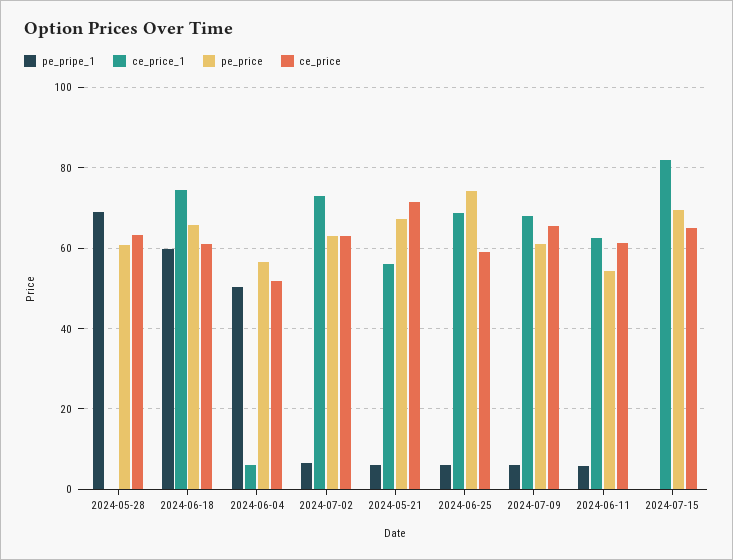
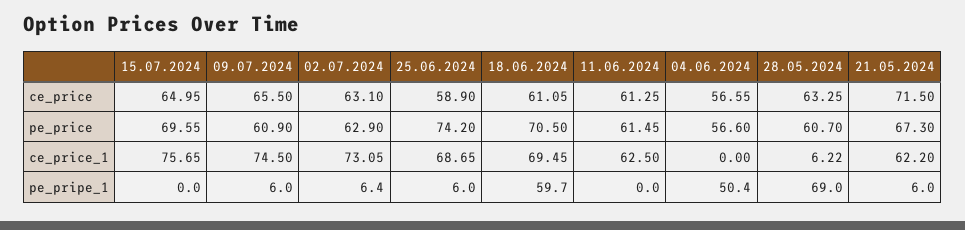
ce_price_1, 2024-05-28: 0 -> 6.22
ce_price_1, 2024-06-18: 74 -> 69.45
pe_price, 2024-06-18: 66 -> 70.5
ce_price_1, 2024-06-04: 6 -> 0
ce_price, 2024-06-04: 52 -> 56.55
ce_price_1, 2024-05-21: 56 -> 62.2
ce_price_1, 2024-07-09: 68 -> 74.5
pe_pripe_1, 2024-06-11: 6 -> 0
pe_price, 2024-06-11: 54 -> 61.45
ce_price_1, 2024-07-15: 82 -> 75.65

